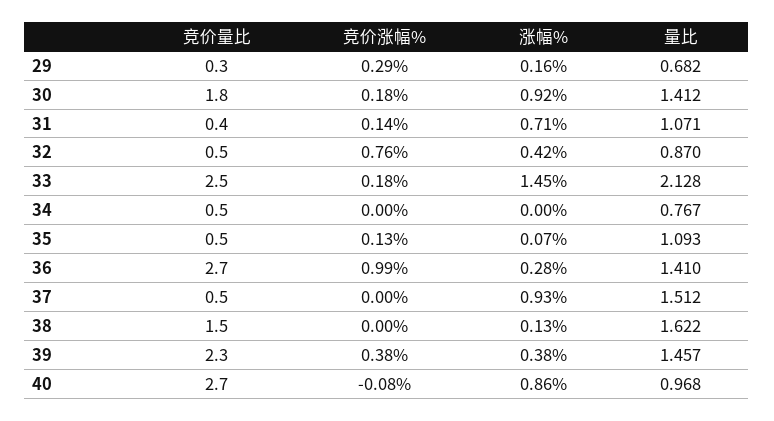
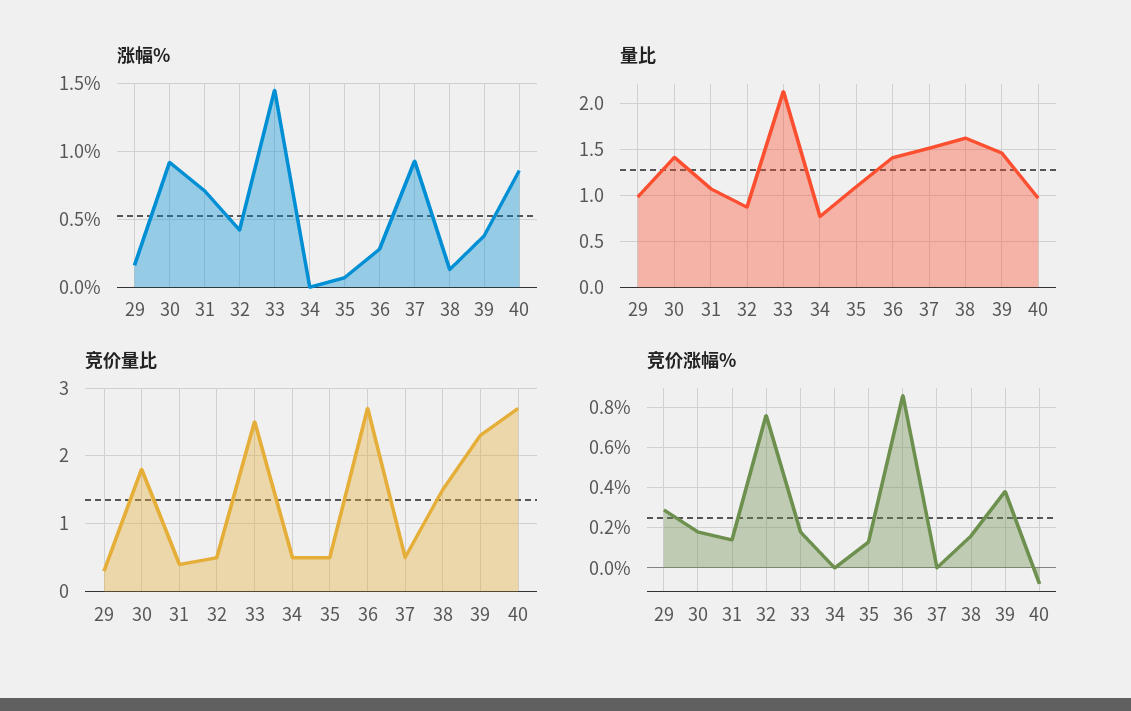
量比, 29: 0.682 -> 1
竞价涨幅%, 36: 0.99 -> 0.85
竞价涨幅%, 38: 0 -> 0.15

